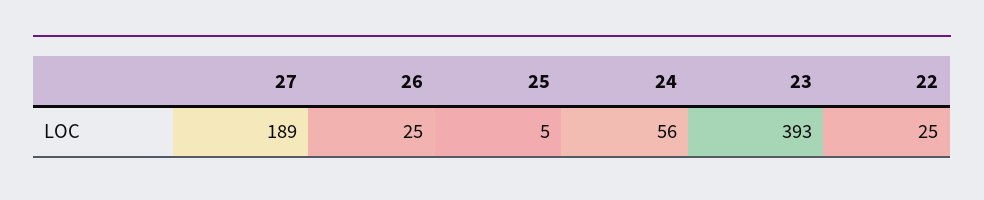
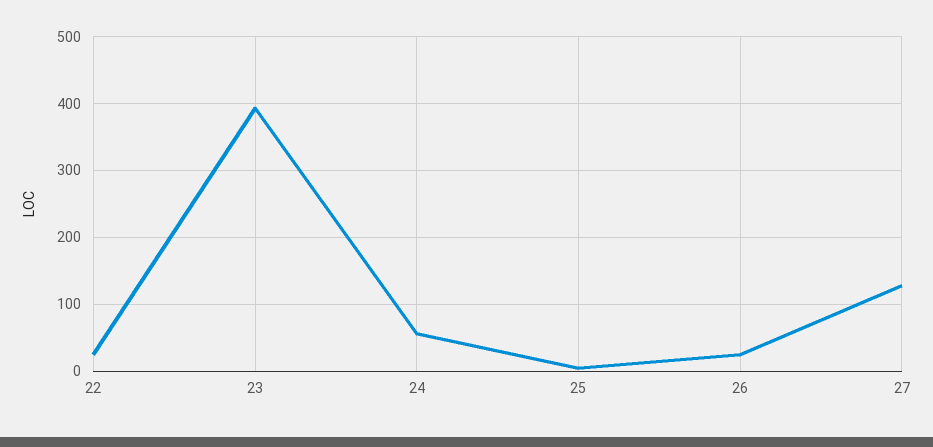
27: 189 -> 130

